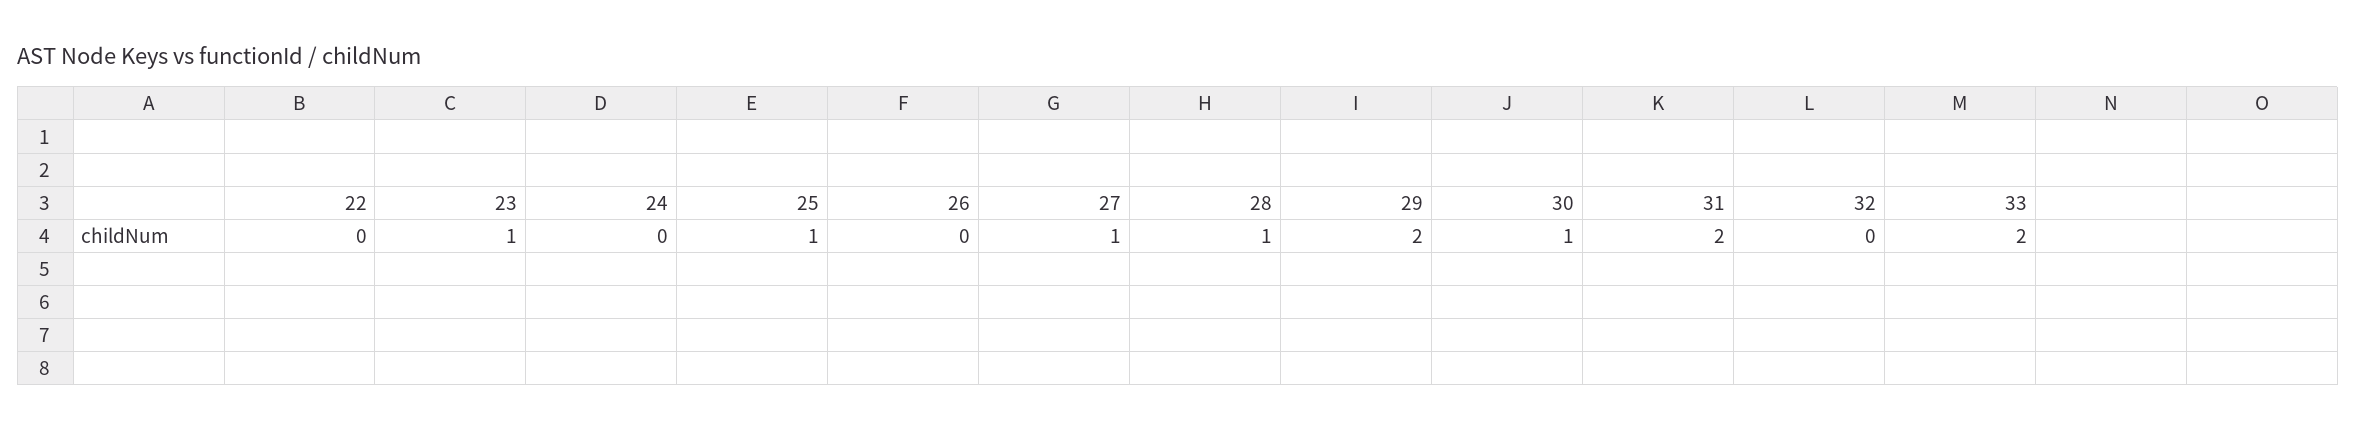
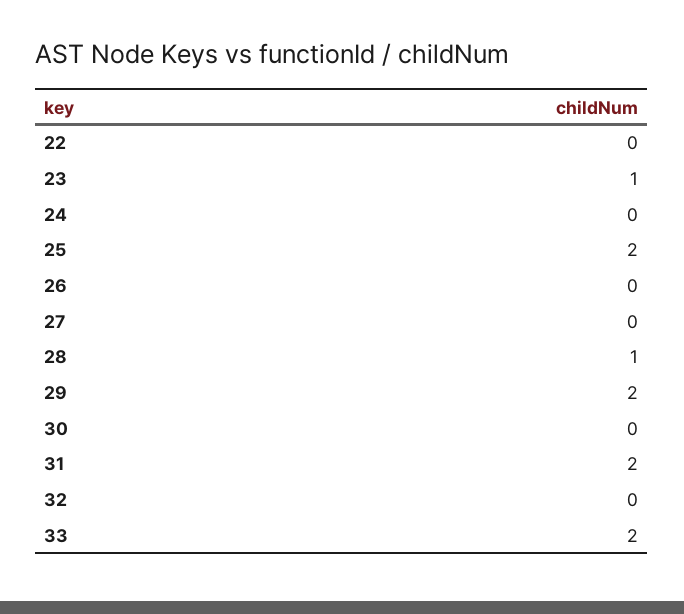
25: 1 -> 2
27: 1 -> 0
30: 1 -> 0

